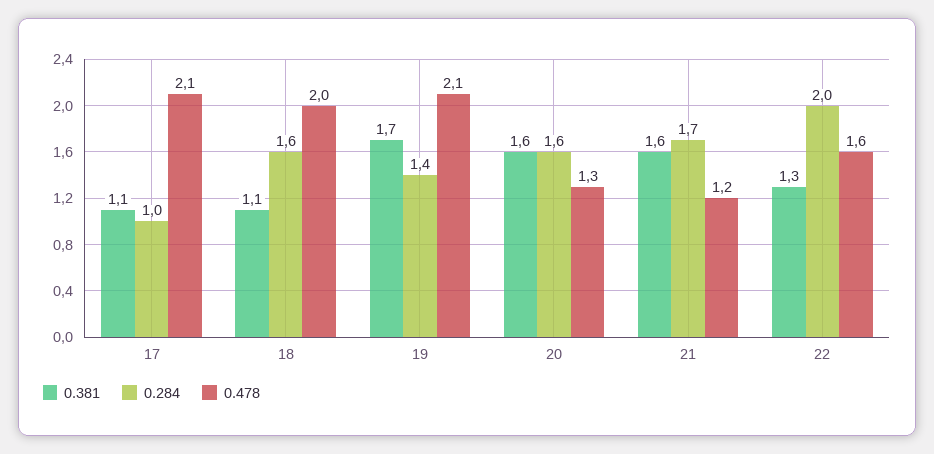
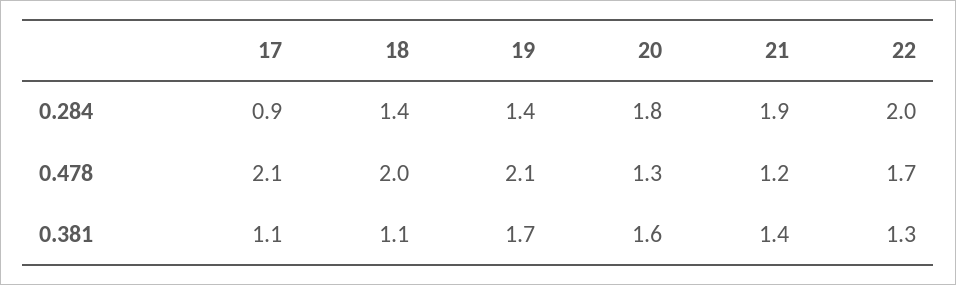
0.284, 17: 1 -> 0.9
0.284, 18: 1.6 -> 1.4
0.284, 20: 1.6 -> 1.8
0.381, 21: 1.6 -> 1.4
0.284, 21: 1.7 -> 1.9
0.478, 22: 1.6 -> 1.7

